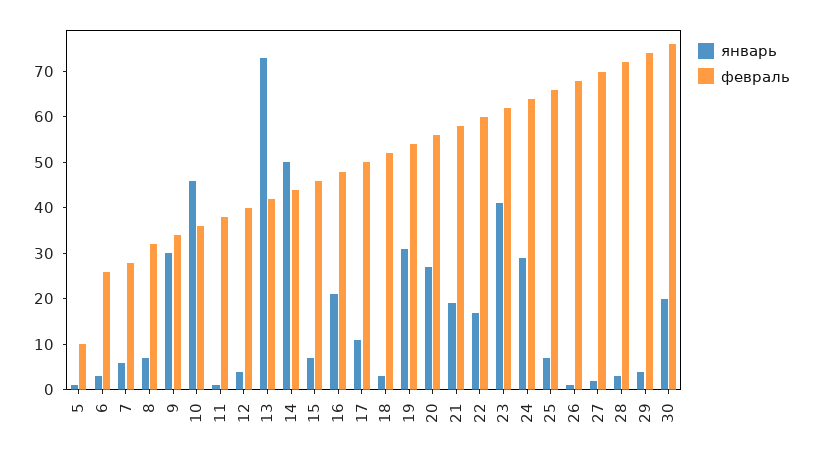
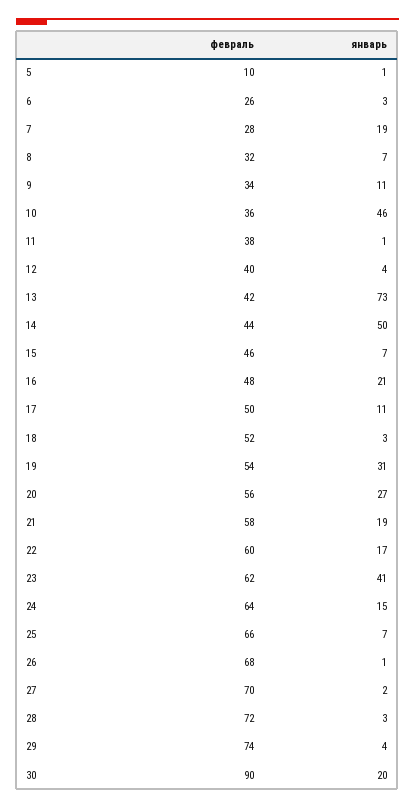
январь, 7: 5 -> 19
январь, 9: 30 -> 11
январь, 24: 30 -> 15
февраль, 30: 75 -> 90

